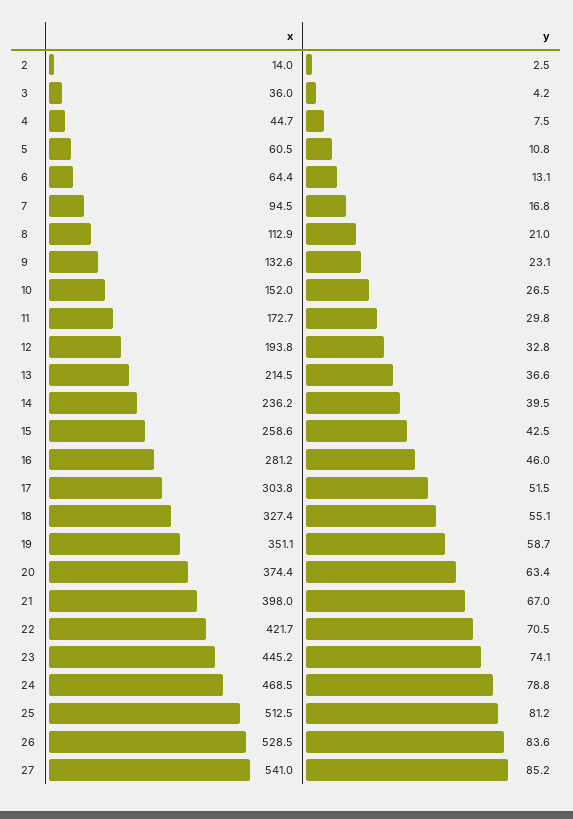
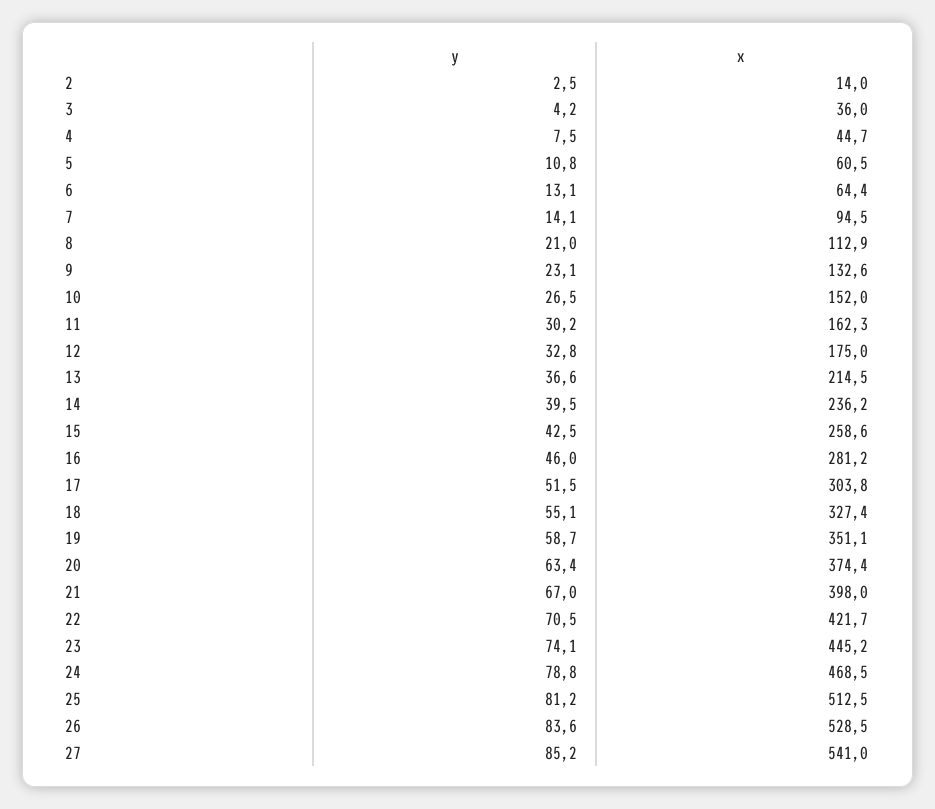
y, 7: 16.8 -> 14.1
x, 11: 172.7 -> 162.3
y, 11: 29.8 -> 30.2
x, 12: 193.8 -> 175

